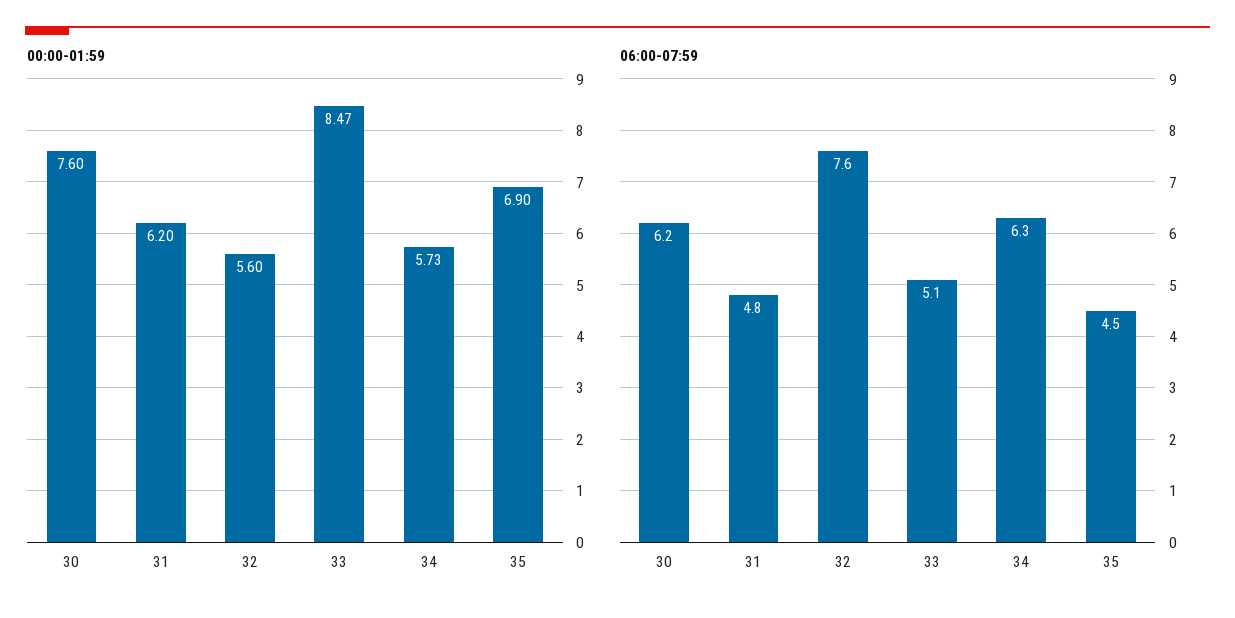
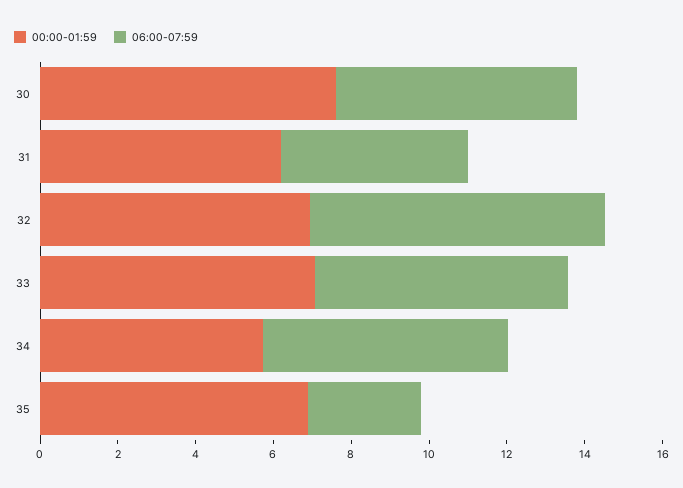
00:00-01:59, 32: 5.6 -> 7
00:00-01:59, 33: 8.47 -> 7
06:00-07:59, 33: 5.1 -> 6.5
06:00-07:59, 35: 4.5 -> 3

